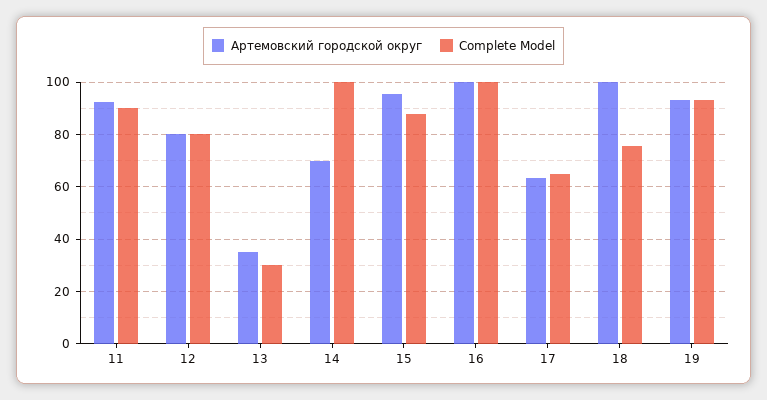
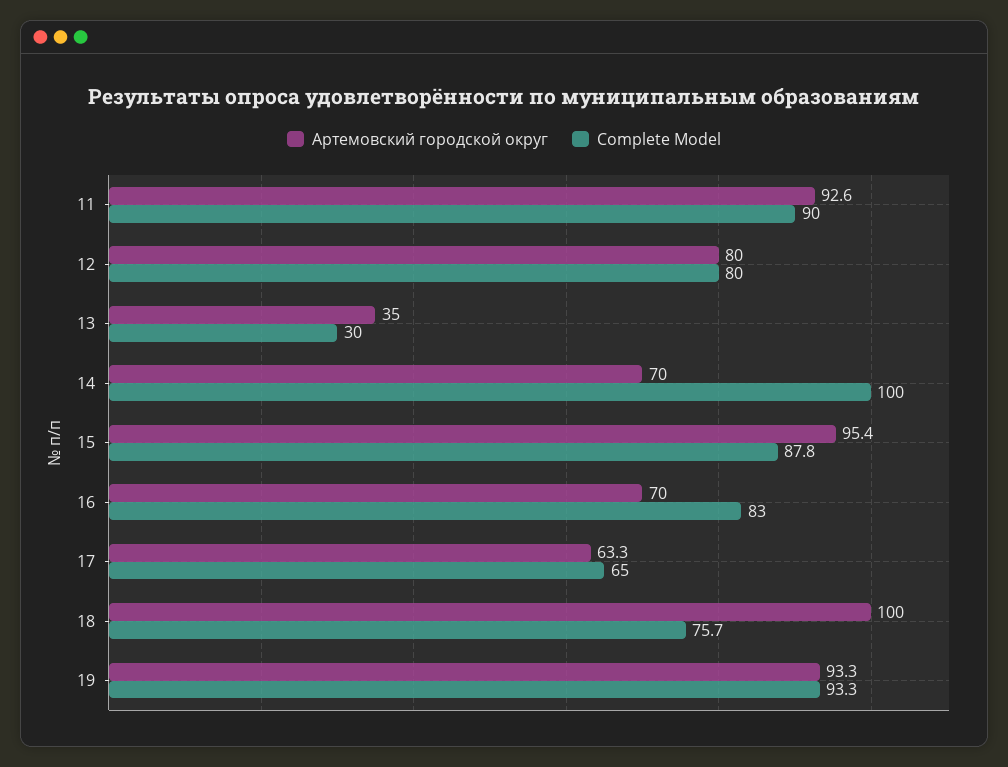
Артемовский городской округ, 16: 100 -> 70
Complete Model, 16: 100 -> 83

